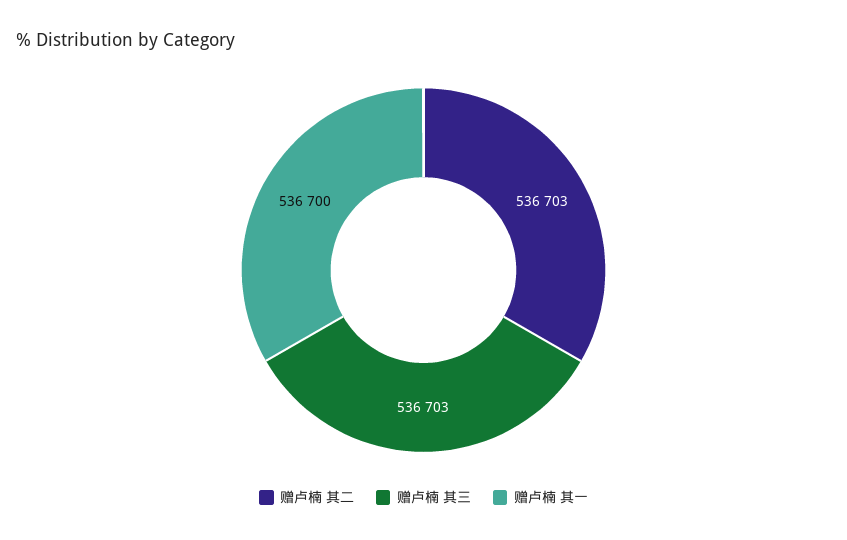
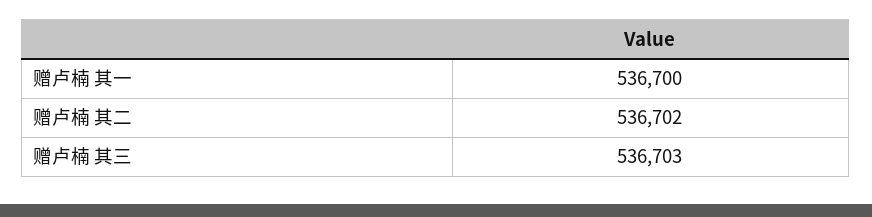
赠卢楠 其二: 536703 -> 536702

